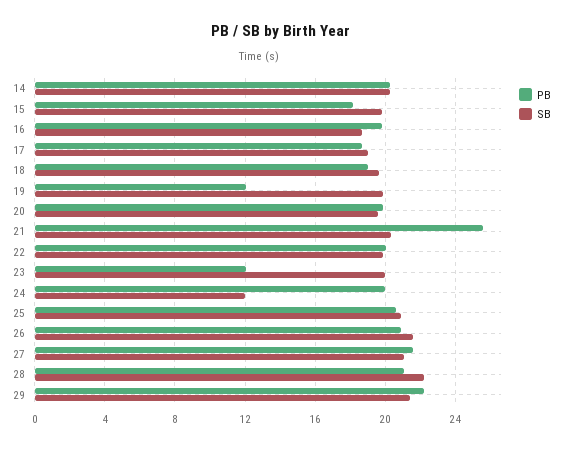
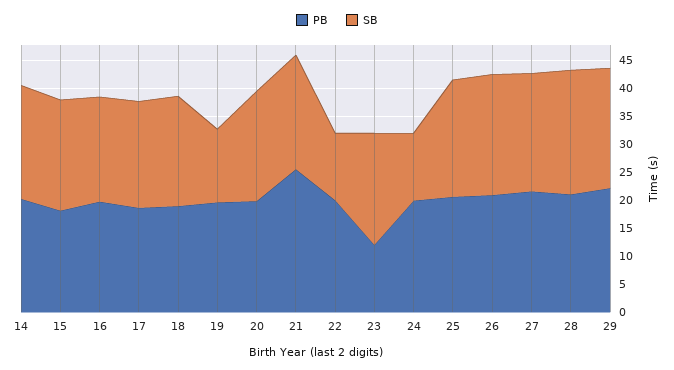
PB, 19: 12 -> 20
SB, 19: 20 -> 12.5
SB, 22: 20 -> 12.5

